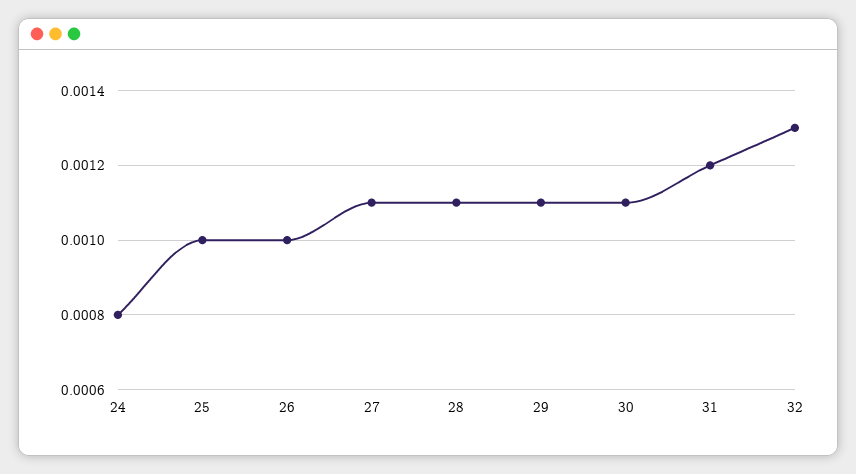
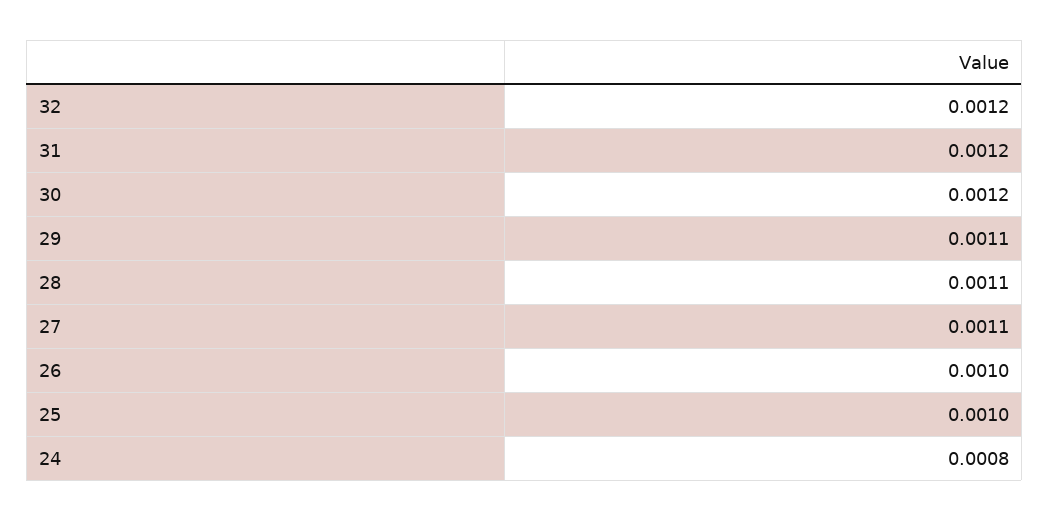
30: 0.0011 -> 0.0012
32: 0.0013 -> 0.0012

